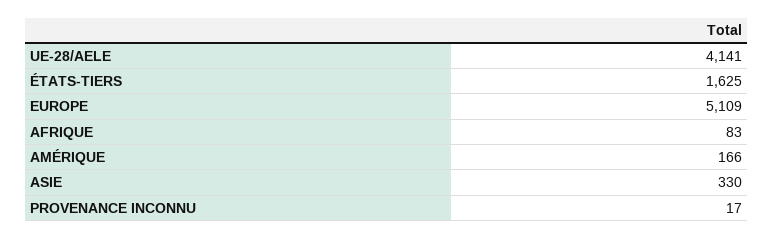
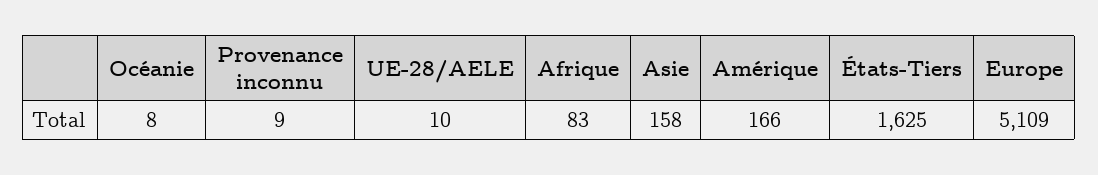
UE-28/AELE: 4141 -> 10
ASIE: 330 -> 158
PROVENANCE INCONNU: 17 -> 9
Océanie: none -> 8

